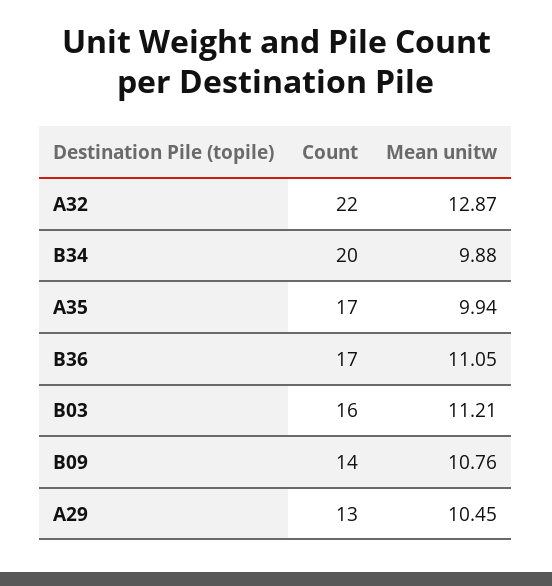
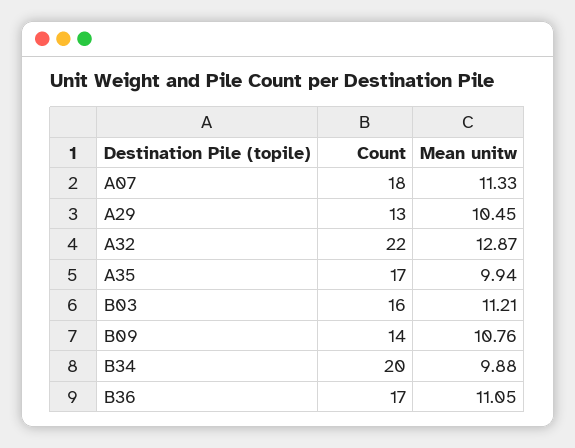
Count, A07: none -> 18
Mean unitw, A07: none -> 11.33

